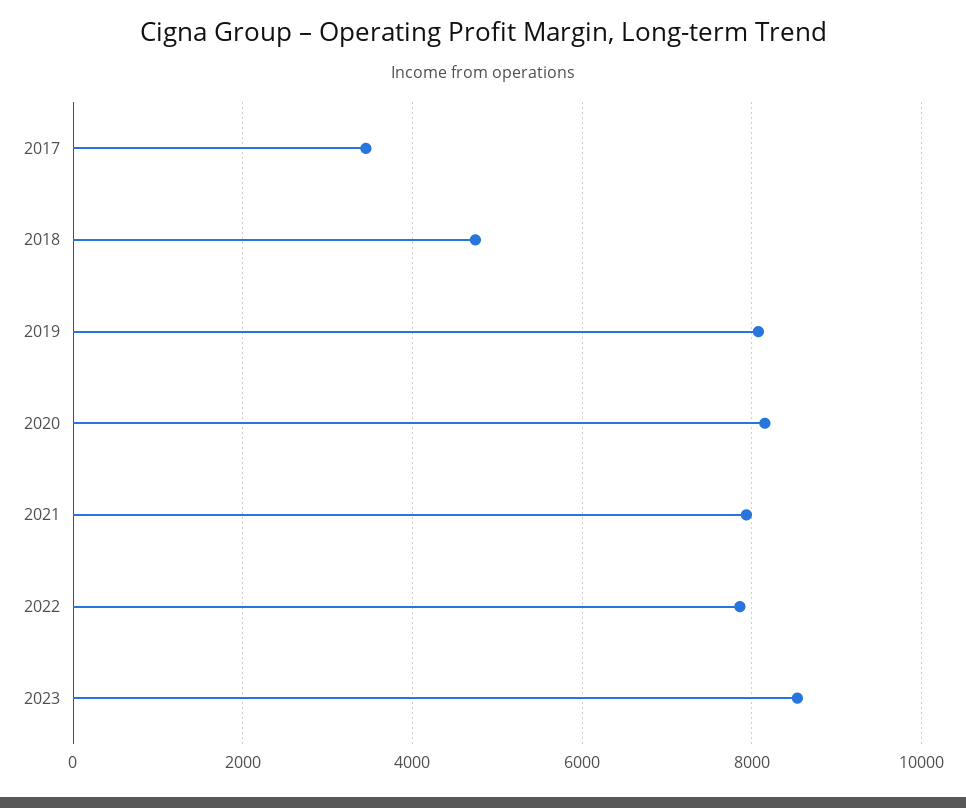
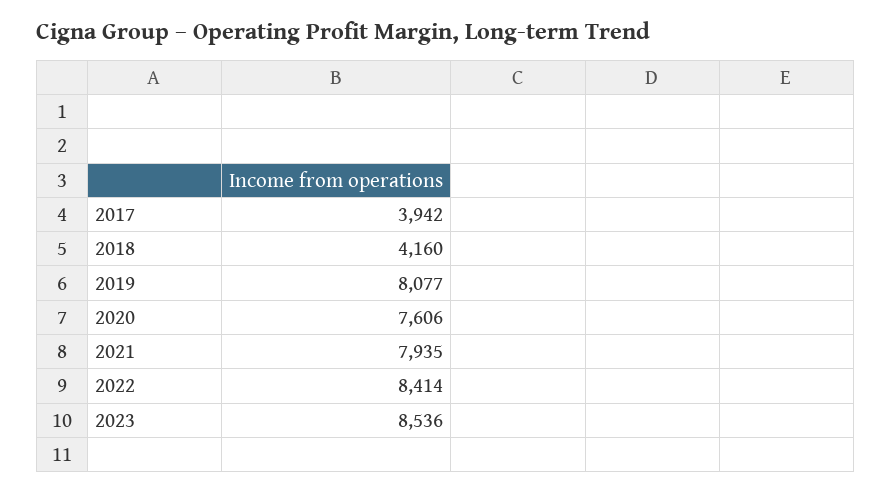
2017: 3400 -> 3942
2018: 4800 -> 4160
2020: 8200 -> 7606
2022: 7800 -> 8414

